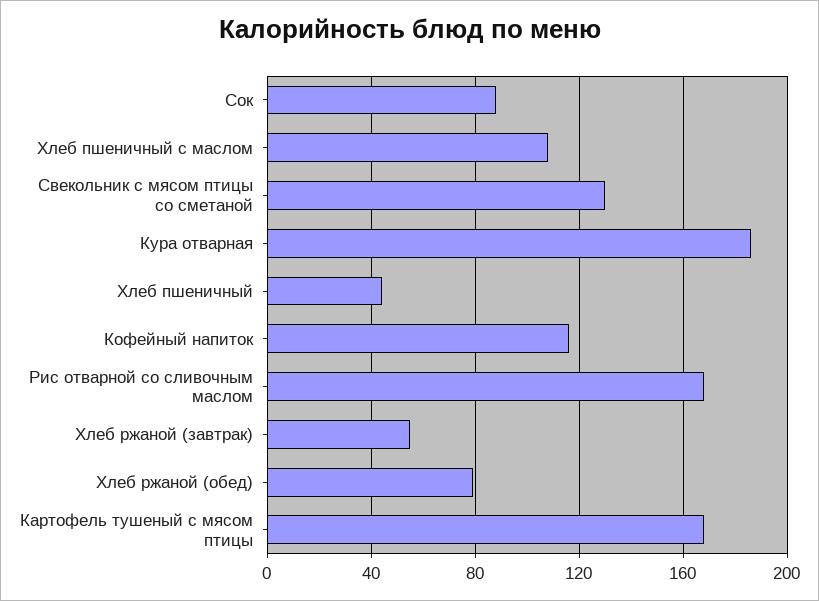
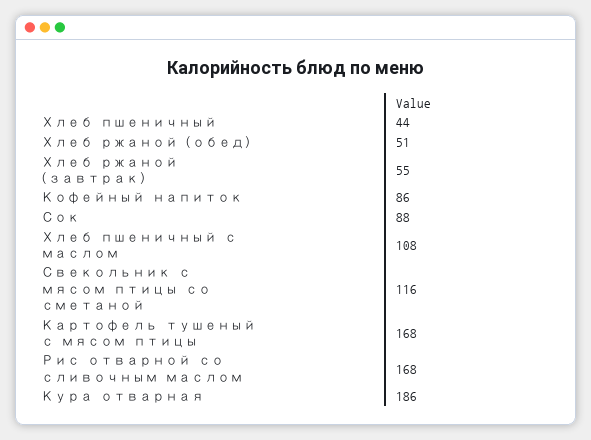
Свекольник с мясом птицы со сметаной: 130 -> 116
Кофейный напиток: 115 -> 86
Хлеб ржаной (обед): 80 -> 51

